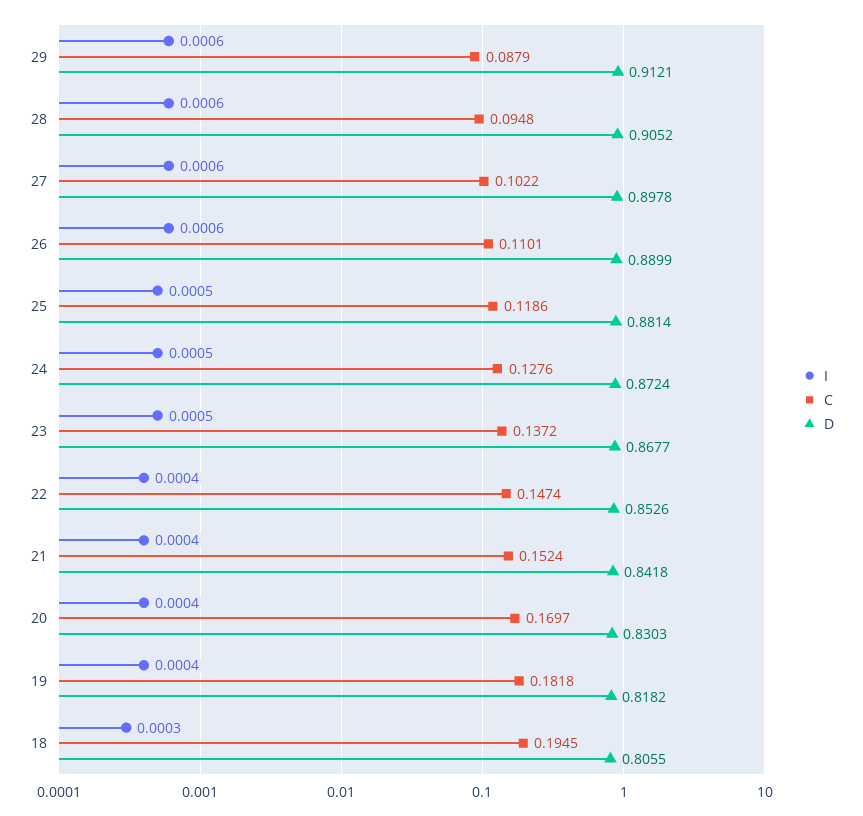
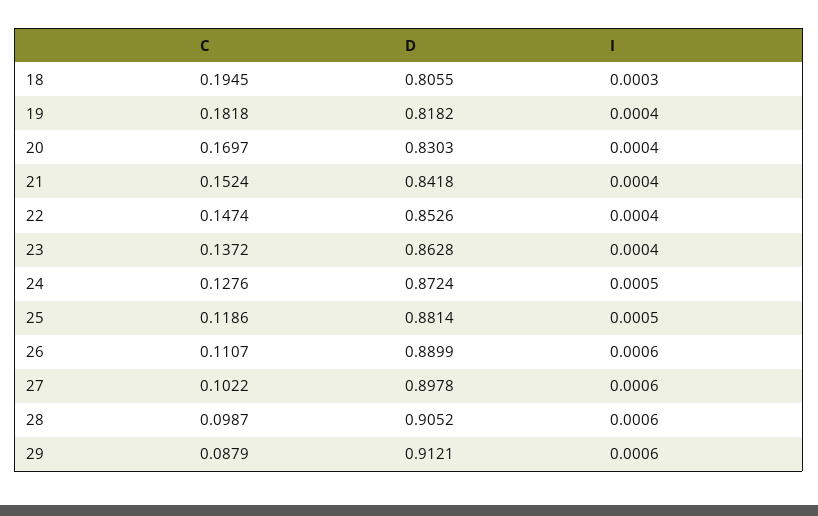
C, 28: 0.0948 -> 0.0987
C, 26: 0.1101 -> 0.1107
I, 23: 0.0005 -> 0.0004
D, 23: 0.8677 -> 0.8628

